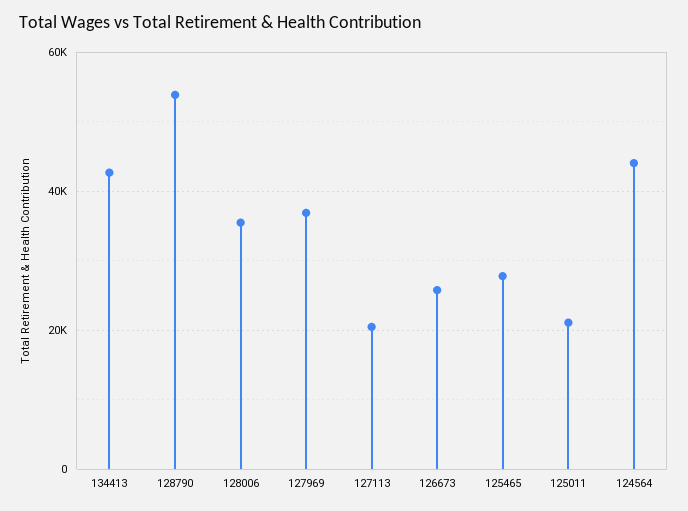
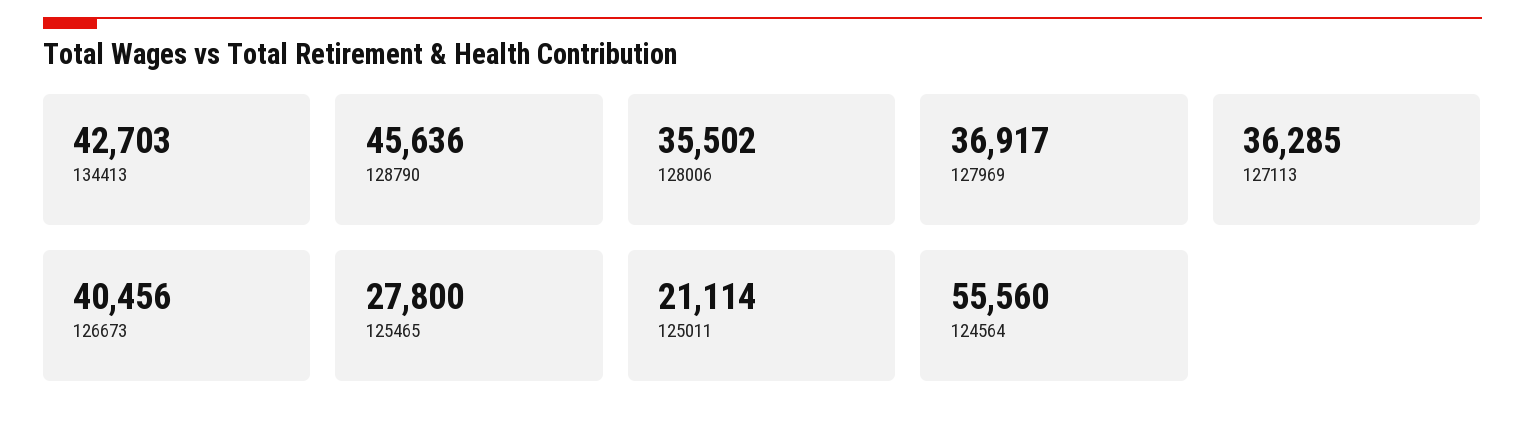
128790: 54000 -> 45636
127113: 20000 -> 36285
126673: 26000 -> 40456
124564: 44000 -> 55560

